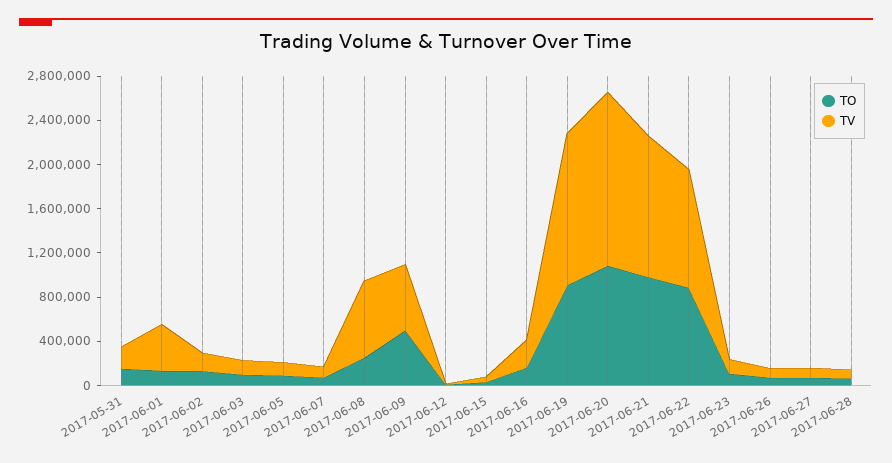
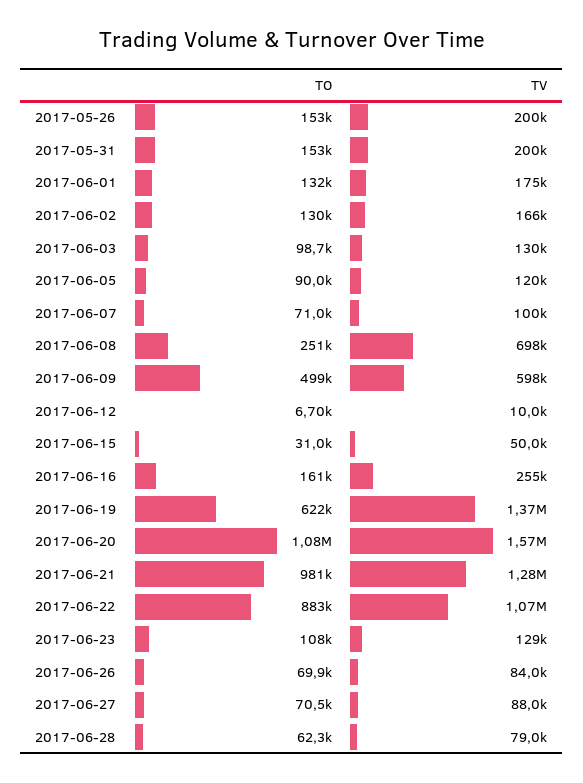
TV, 2017-06-01: 400000 -> 175000
TO, 2017-06-19: 900000 -> 622000
TO, 2017-05-26: none -> 153000
TV, 2017-05-26: none -> 200000

